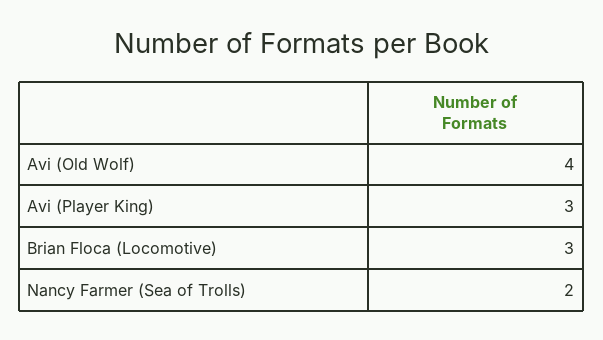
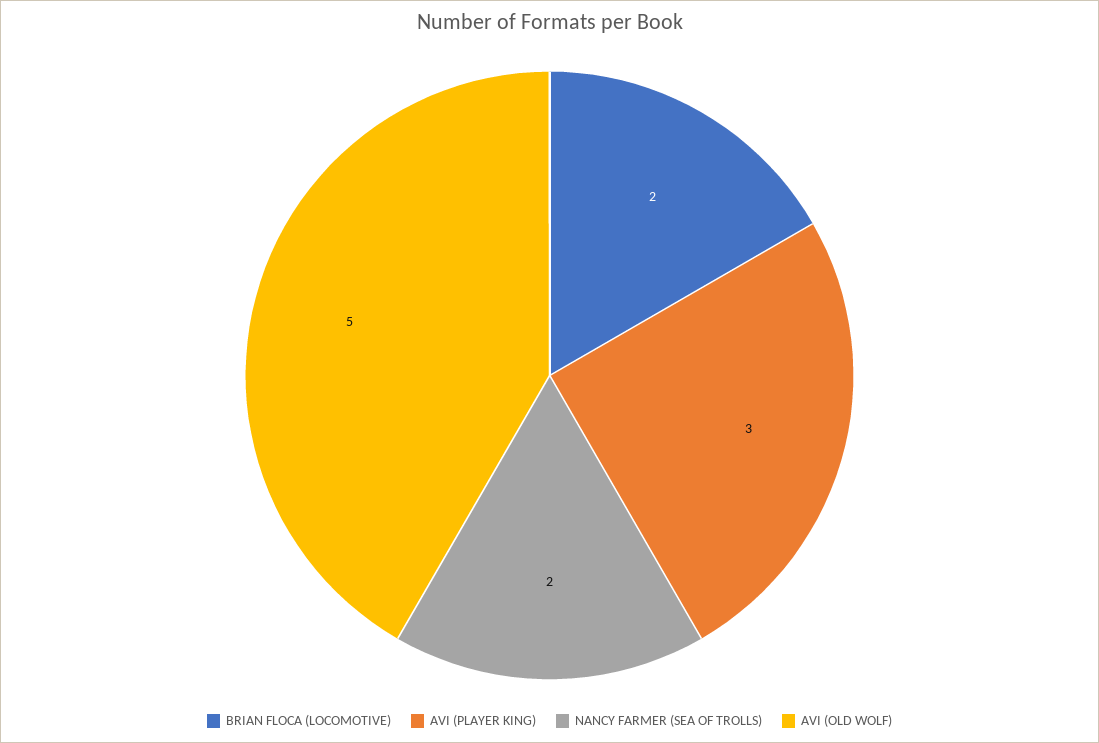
Avi (Old Wolf): 4 -> 5
Brian Floca (Locomotive): 3 -> 2

